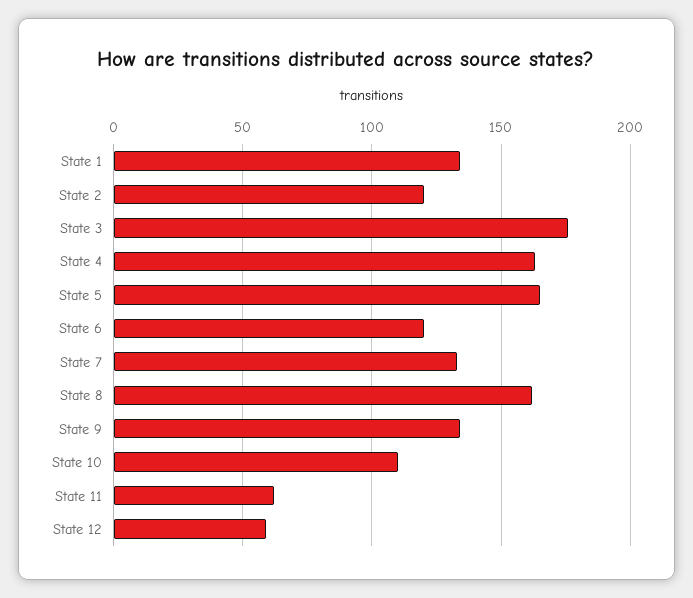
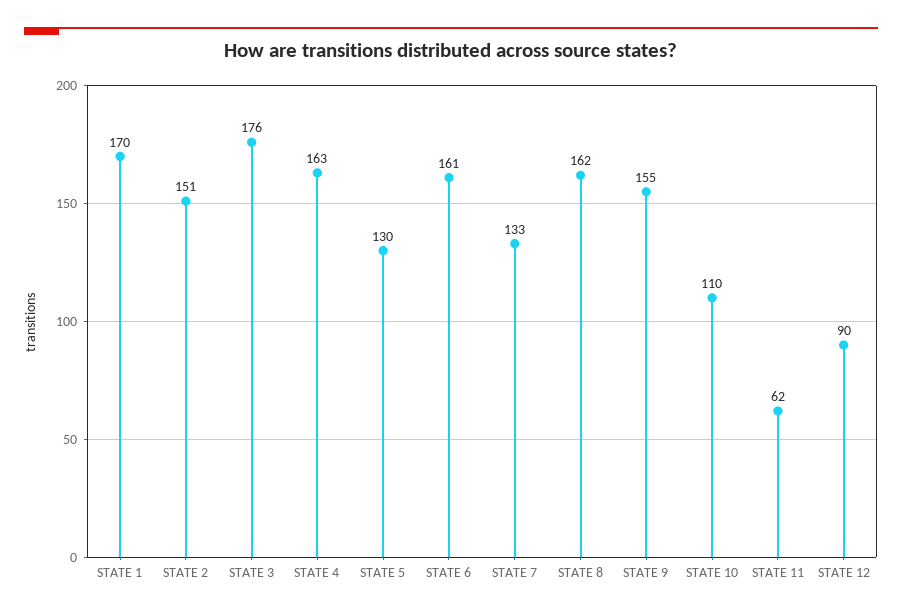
State 1: 135 -> 170
State 2: 120 -> 151
State 5: 165 -> 130
State 6: 120 -> 161
State 9: 135 -> 155
State 12: 60 -> 90

